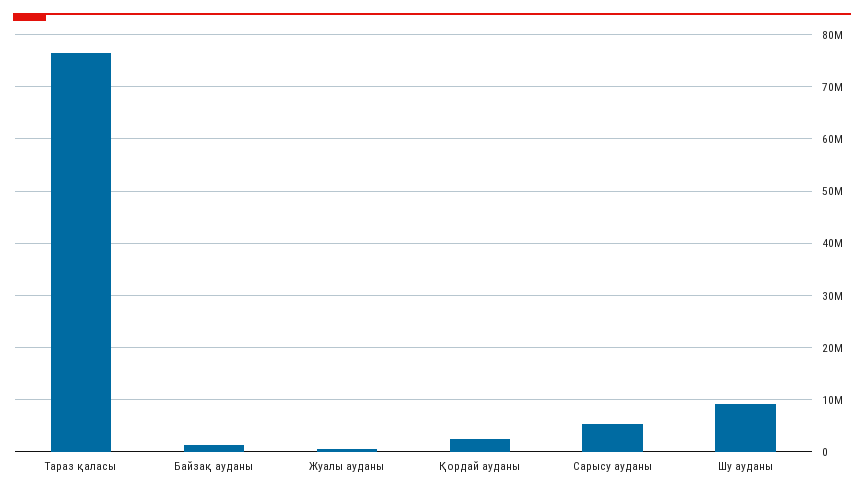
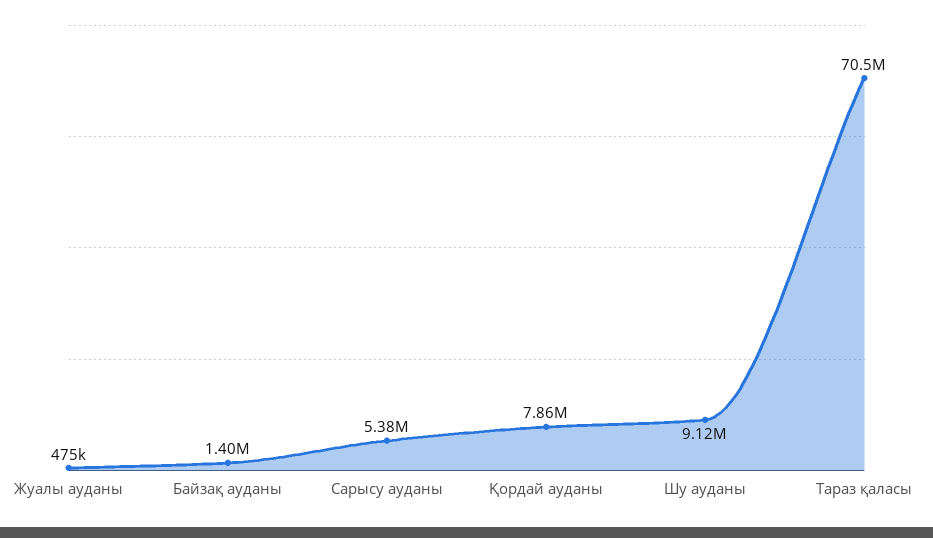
Тараз қаласы: 76000000 -> 70500000
Қордай ауданы: 2000000 -> 7860000

